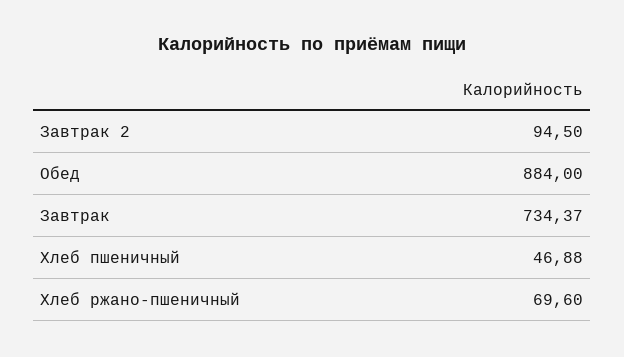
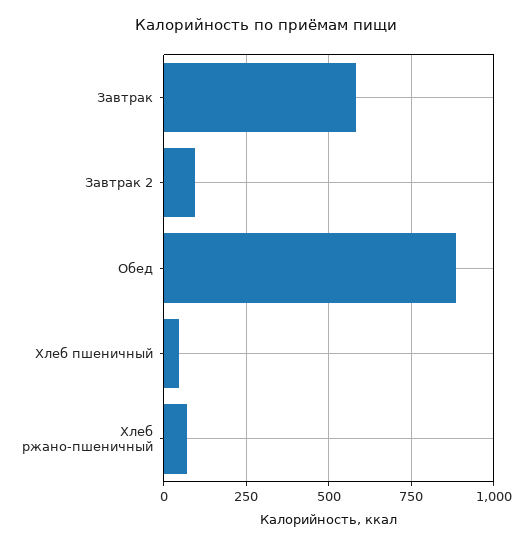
Завтрак: 734.37 -> 575

